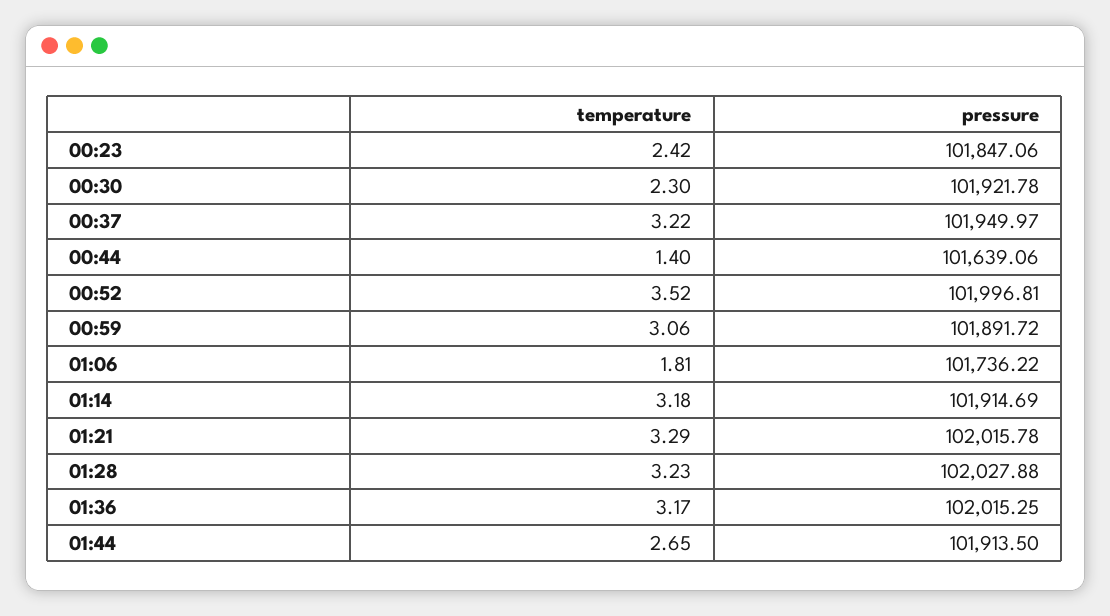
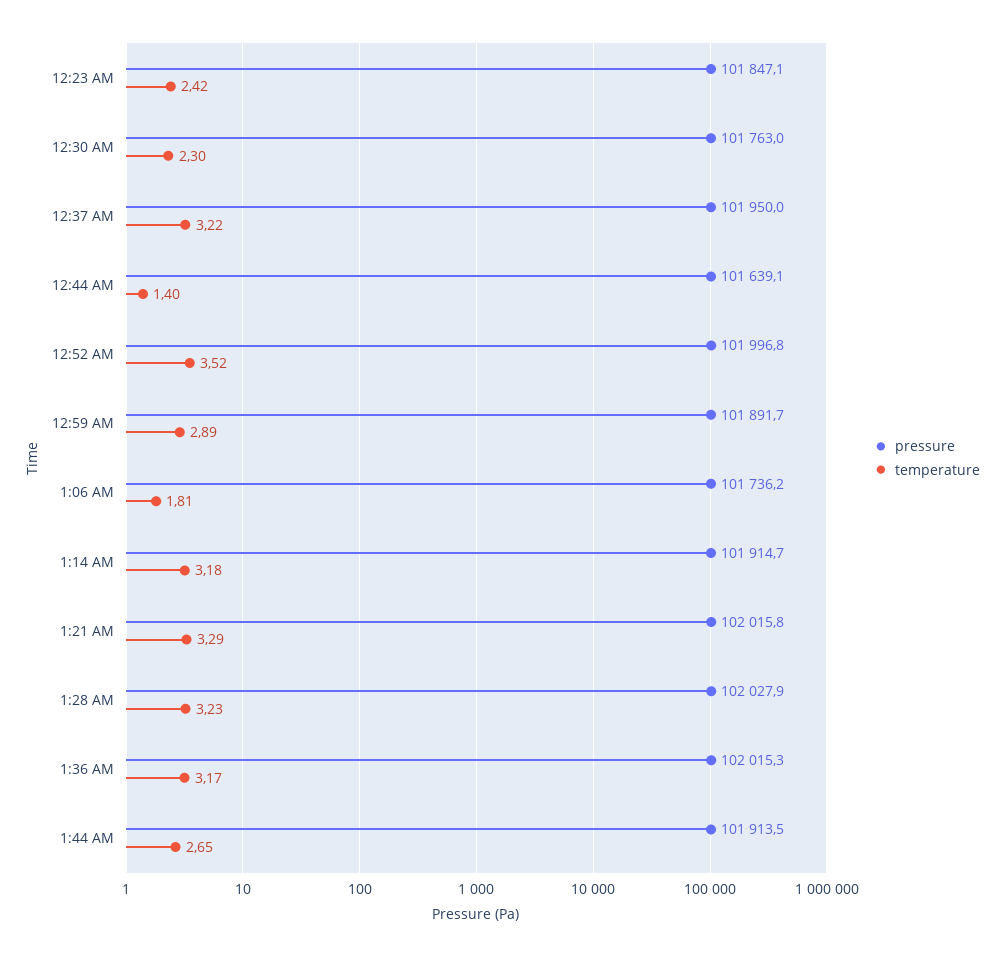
pressure, 00:30: 101921.78 -> 101763
temperature, 00:59: 3.06 -> 2.89

